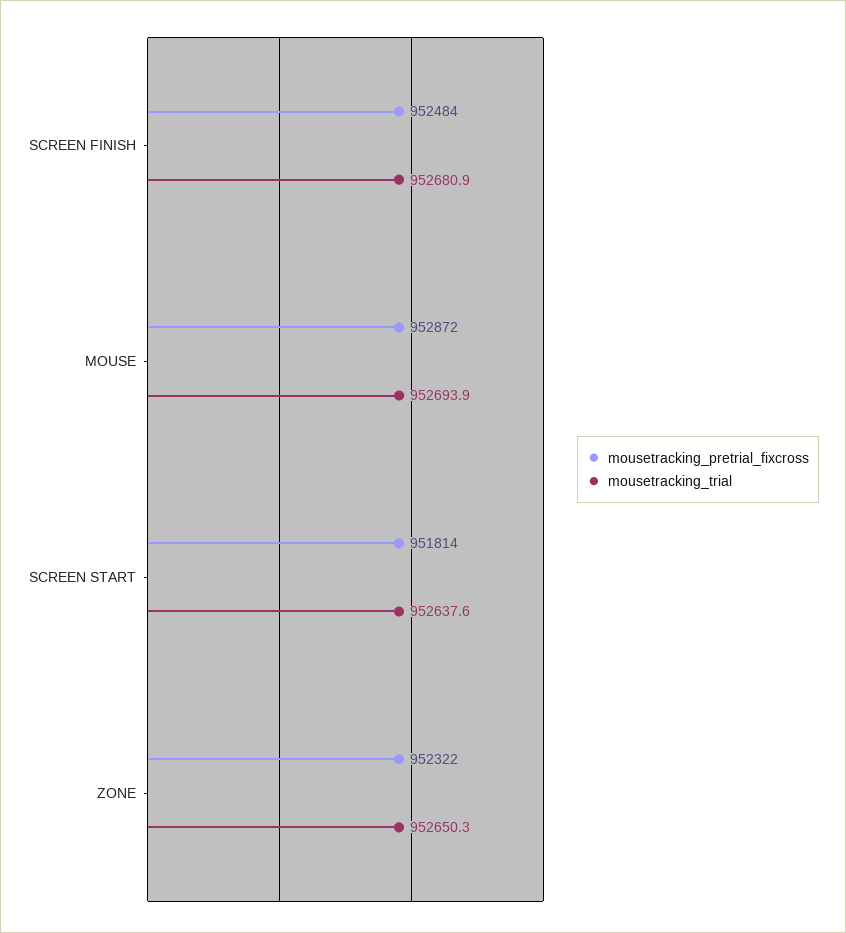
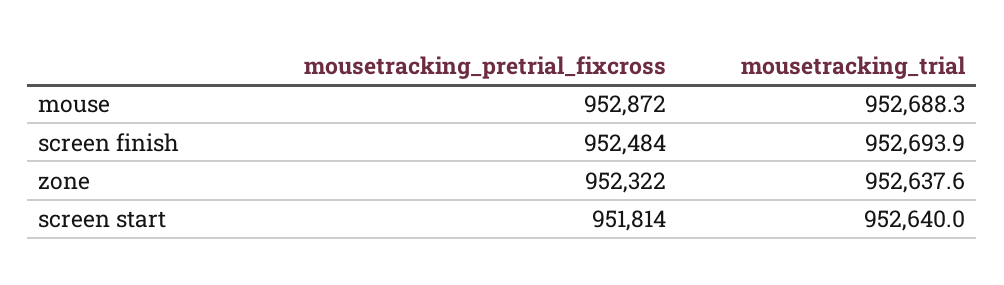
mousetracking_trial, SCREEN FINISH: 952680.9 -> 952693.9
mousetracking_trial, MOUSE: 952693.9 -> 952688.3
mousetracking_trial, SCREEN START: 952637.6 -> 952640
mousetracking_trial, ZONE: 952650.3 -> 952637.6

